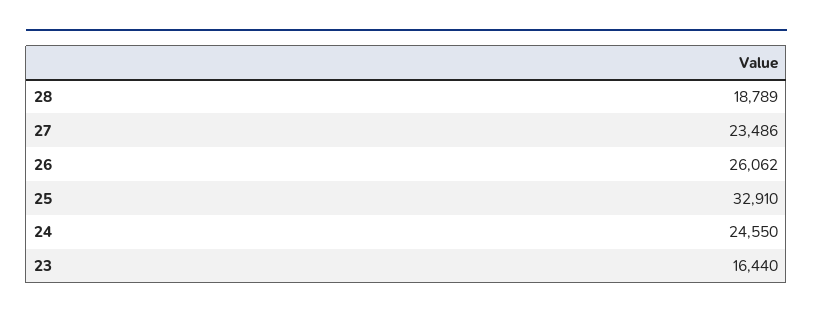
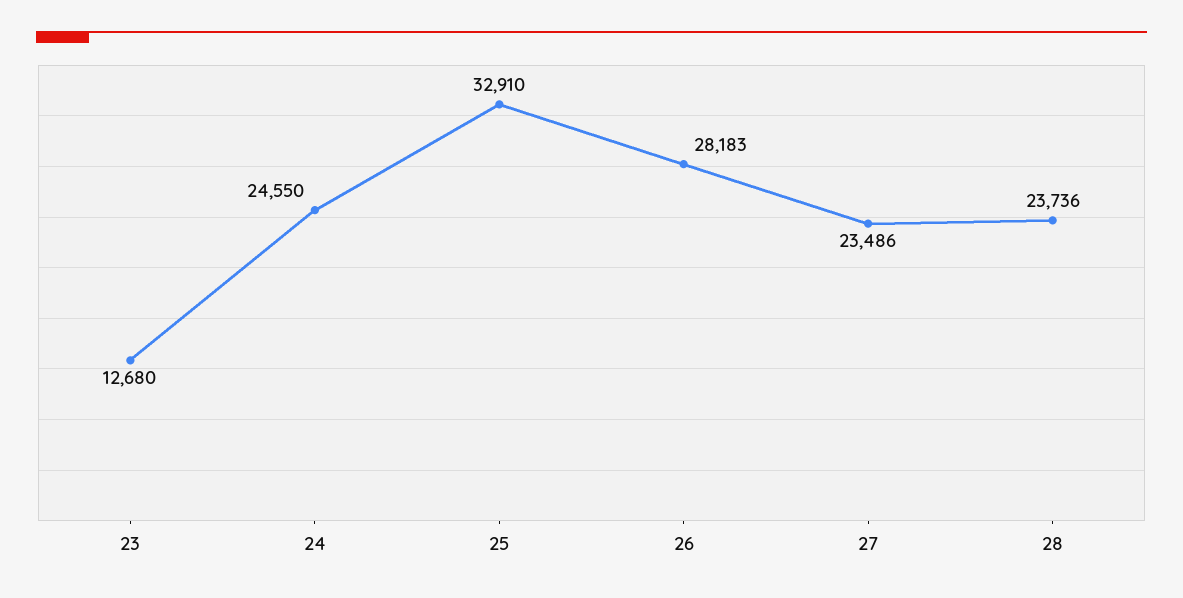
28: 18789 -> 23736
26: 26062 -> 28183
23: 16440 -> 12680

